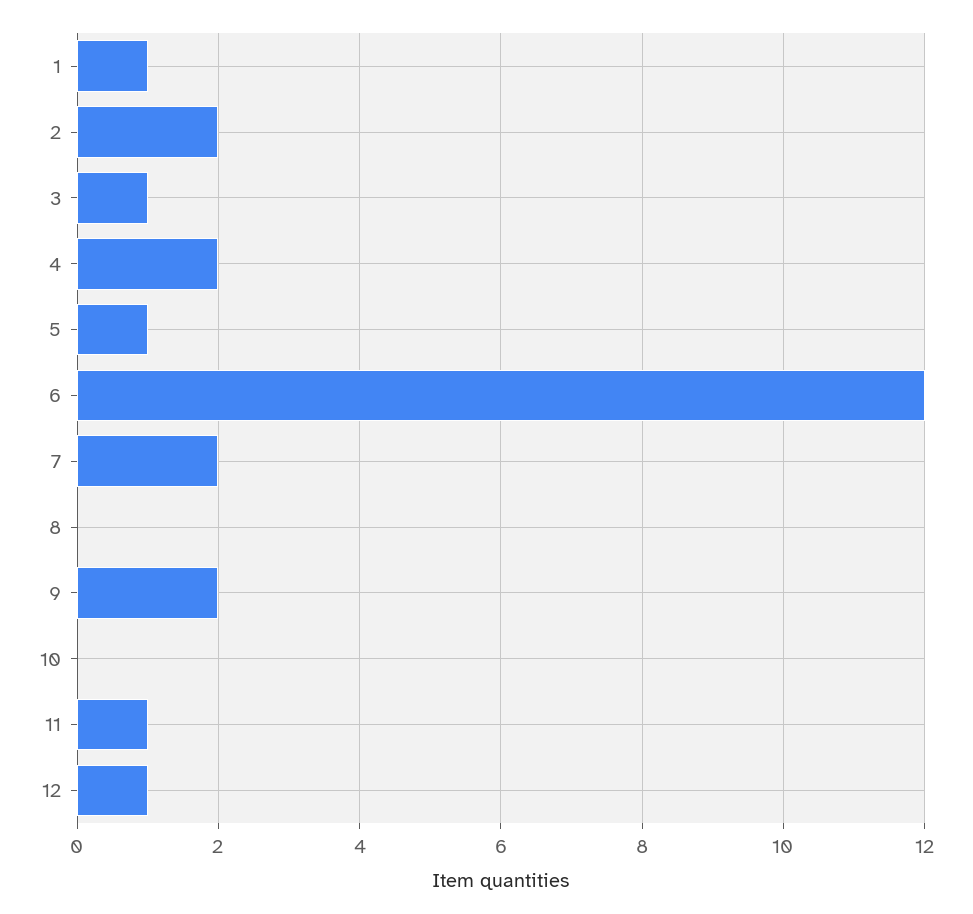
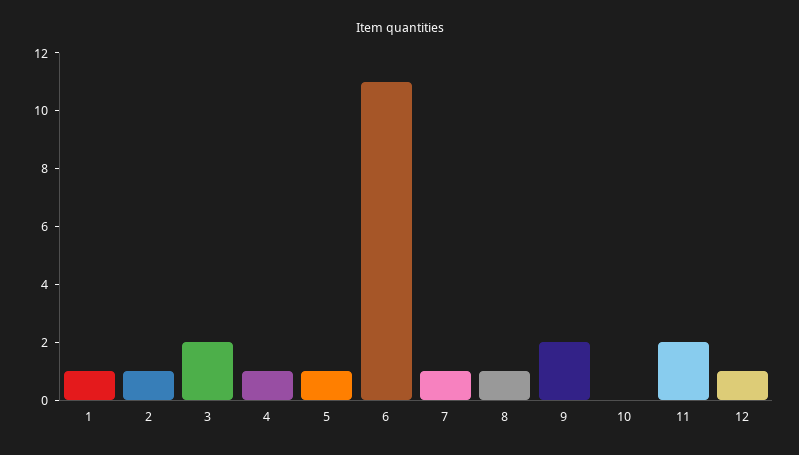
2: 2 -> 1
3: 1 -> 2
4: 2 -> 1
6: 12 -> 11
7: 2 -> 1
8: 0 -> 1
11: 1 -> 2

